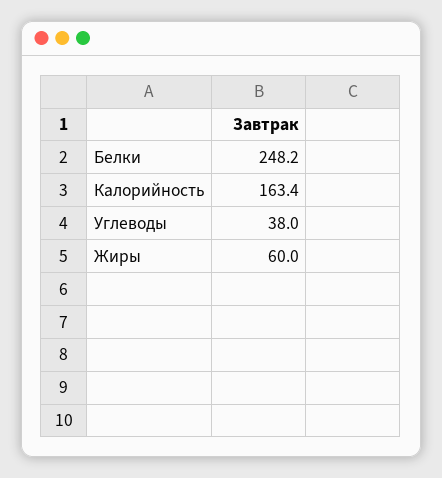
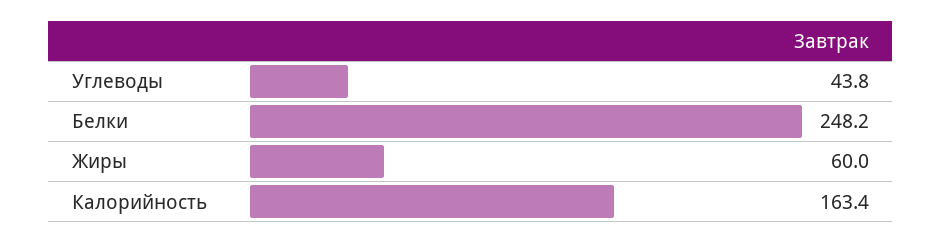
Углеводы: 38 -> 43.8

